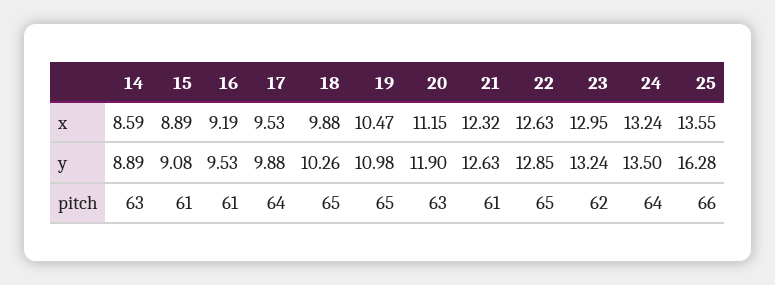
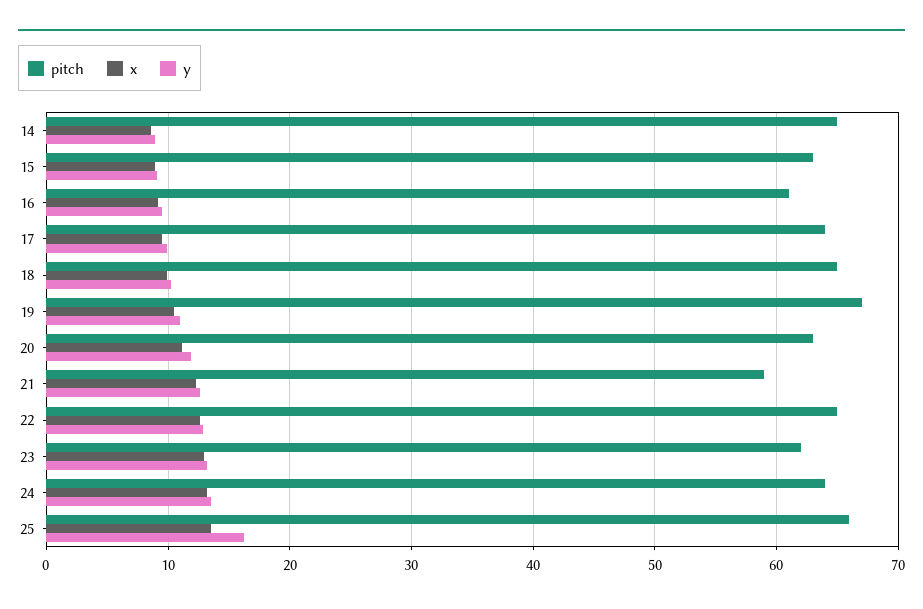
pitch, 14: 63 -> 65
pitch, 15: 61 -> 63
pitch, 19: 65 -> 67
pitch, 21: 61 -> 59

